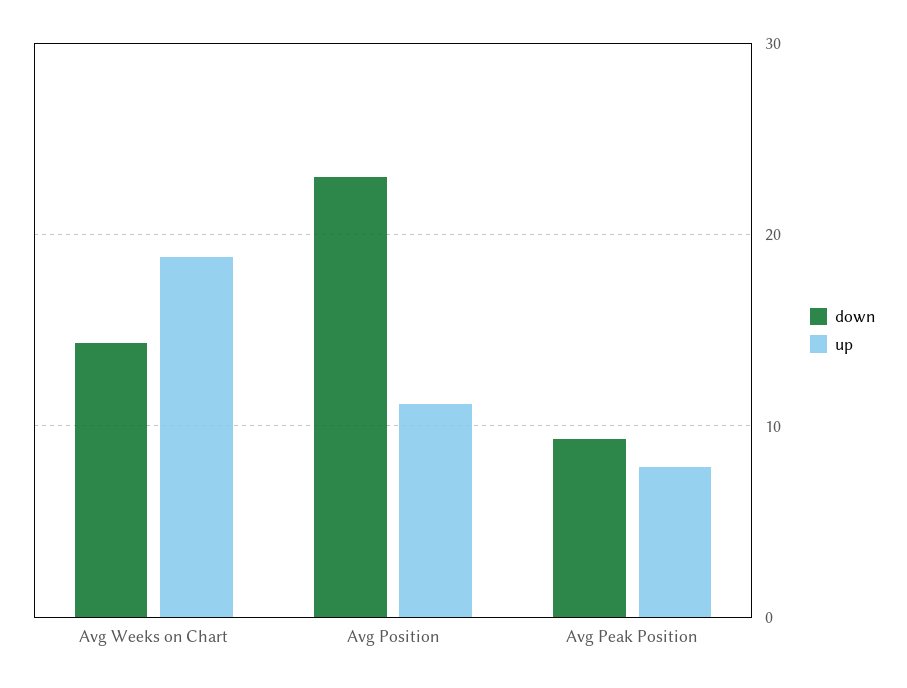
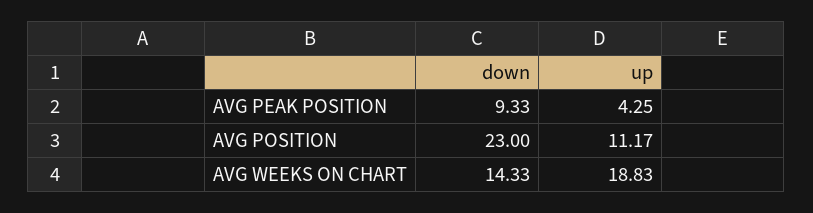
up, Avg Peak Position: 8 -> 4.25

